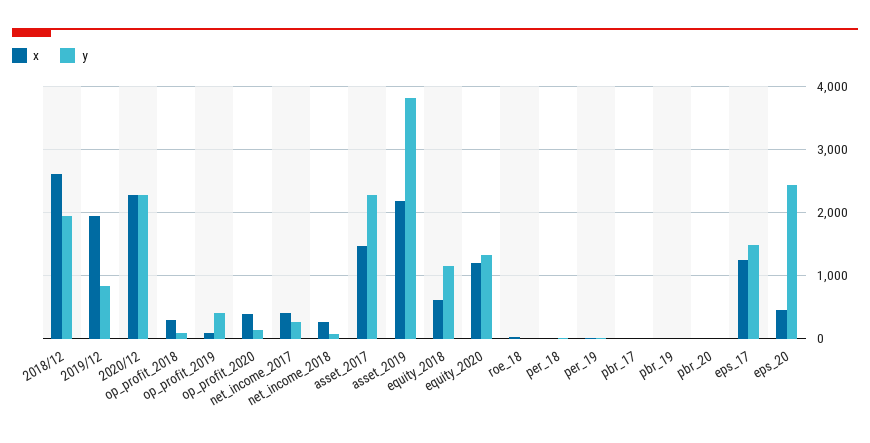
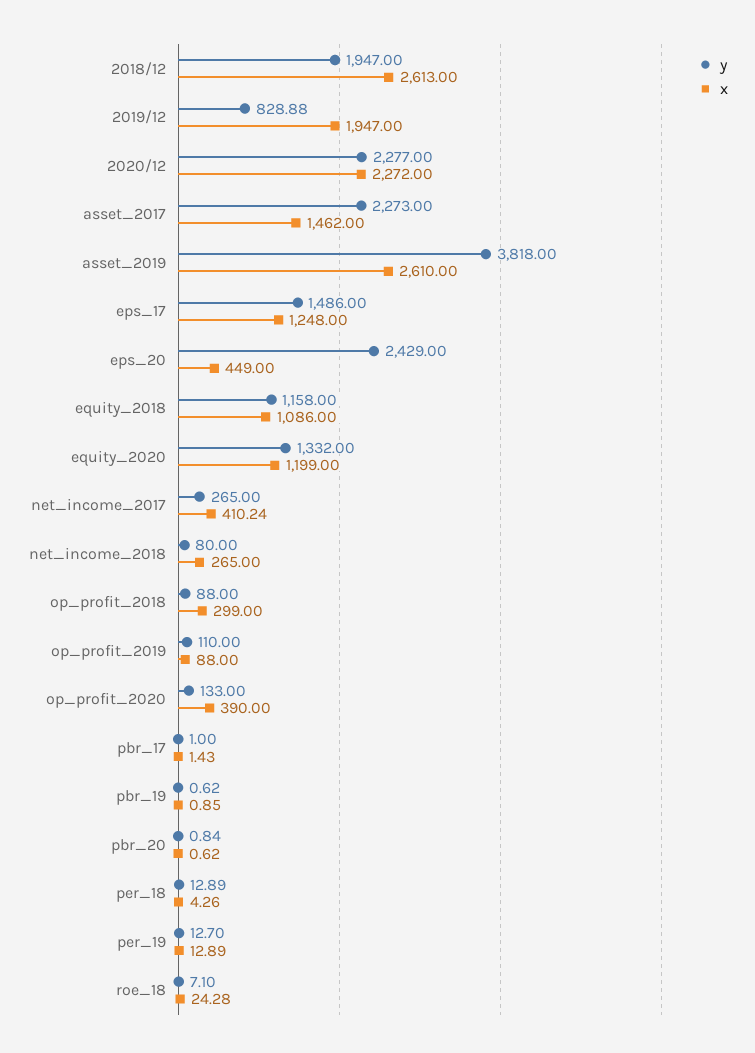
y, op_profit_2019: 400 -> 110
x, asset_2019: 2200 -> 2610
x, equity_2018: 600 -> 1086

